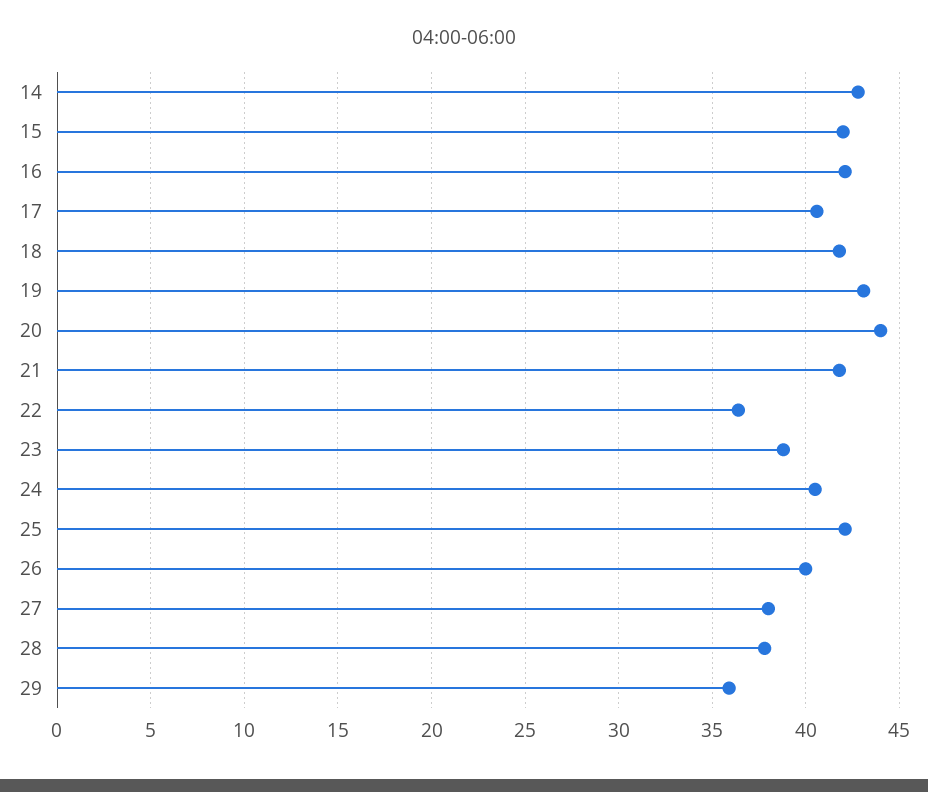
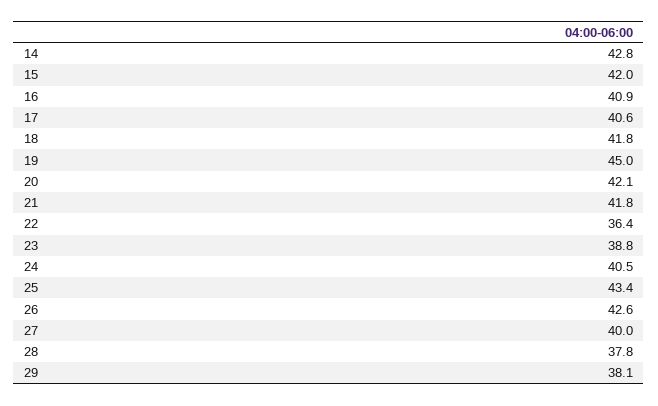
16: 42 -> 40.9
19: 43 -> 45
20: 44 -> 42.1
25: 42 -> 43.4
26: 40 -> 42.6
27: 38 -> 40
29: 36 -> 38.1

